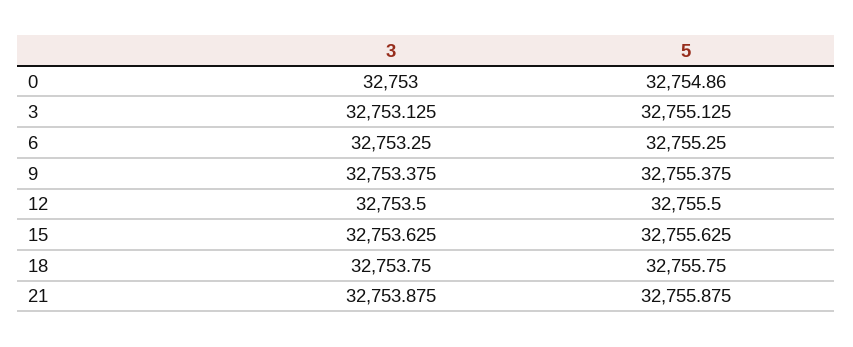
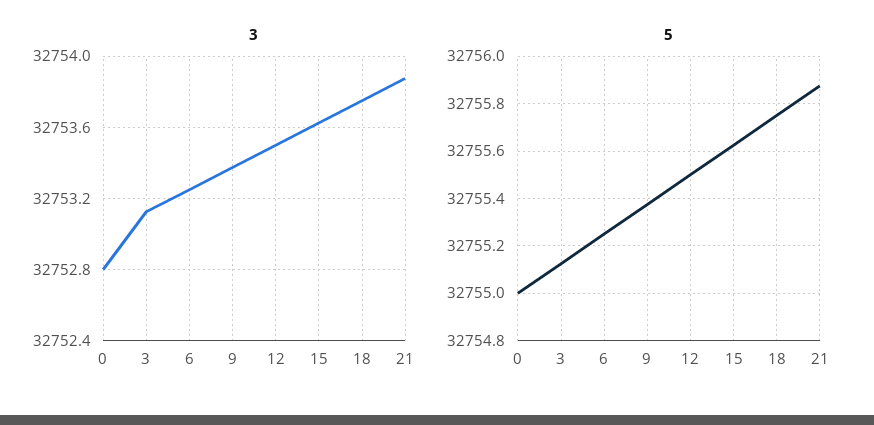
3, 0: 32753 -> 32752.8
5, 0: 32754.86 -> 32755

